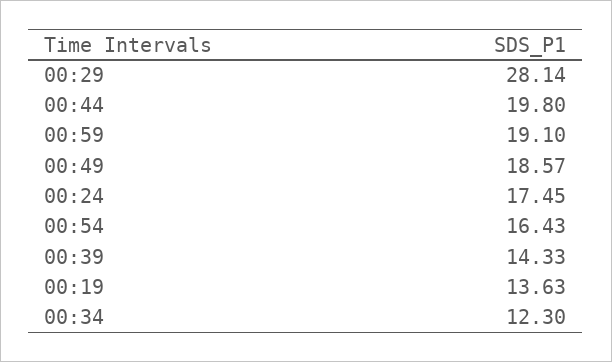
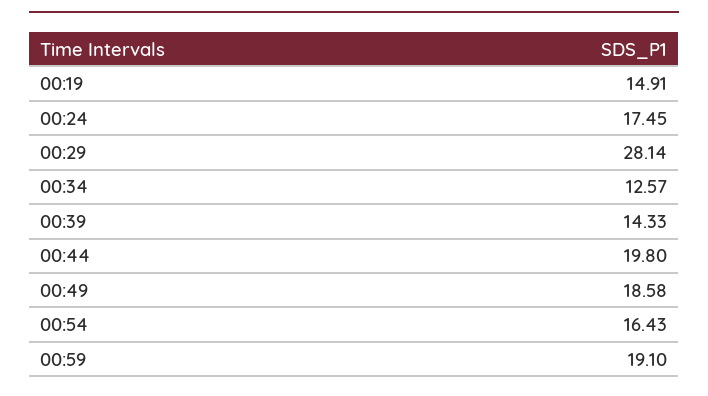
00:49: 18.57 -> 18.58
00:19: 13.63 -> 14.91
00:34: 12.3 -> 12.57

